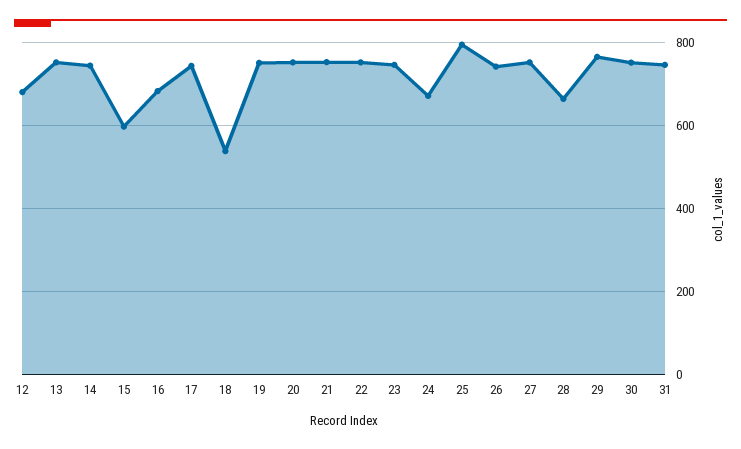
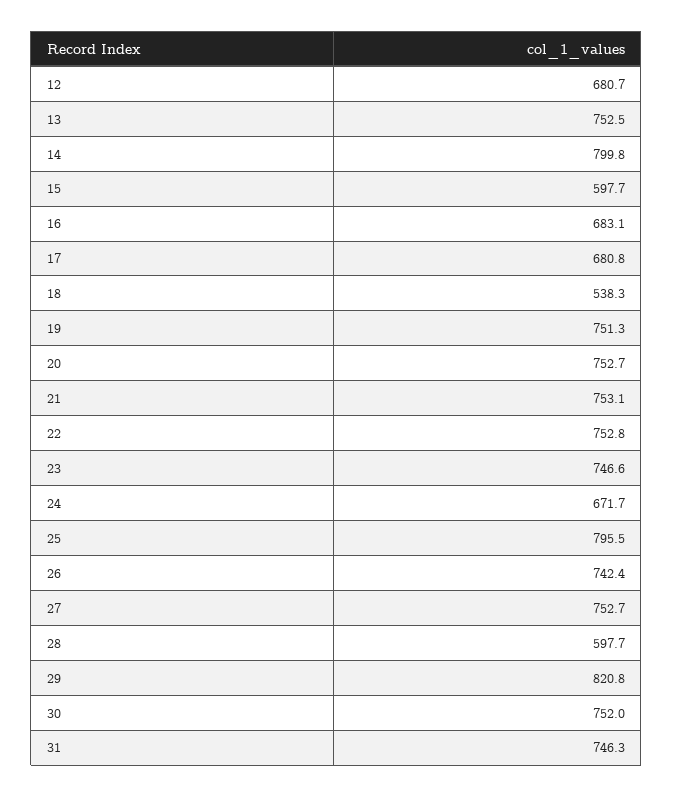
14: 740 -> 799.8
17: 740 -> 680.8
28: 660 -> 597.7
29: 760 -> 820.8

